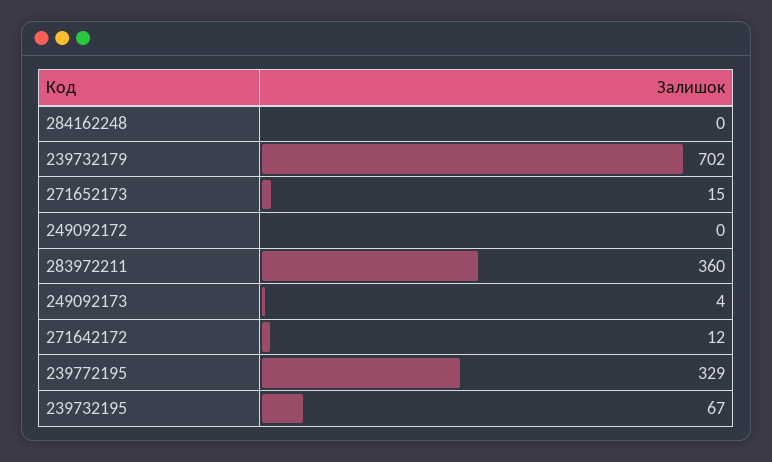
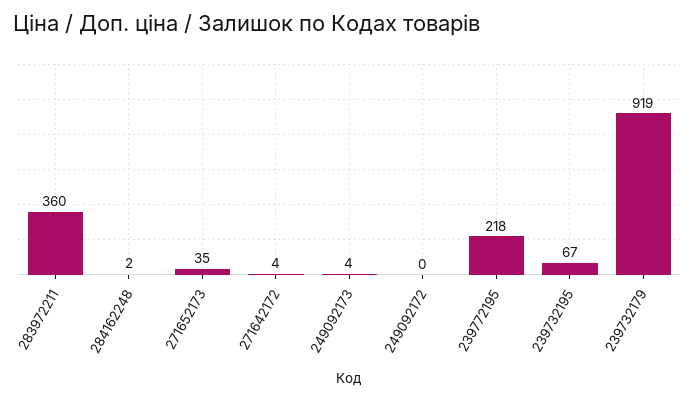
284162248: 0 -> 2
239732179: 702 -> 919
271652173: 15 -> 35
271642172: 12 -> 4
239772195: 329 -> 218

